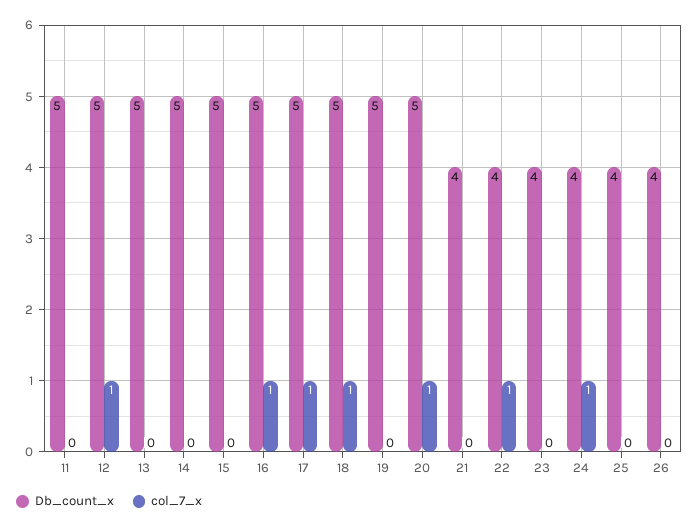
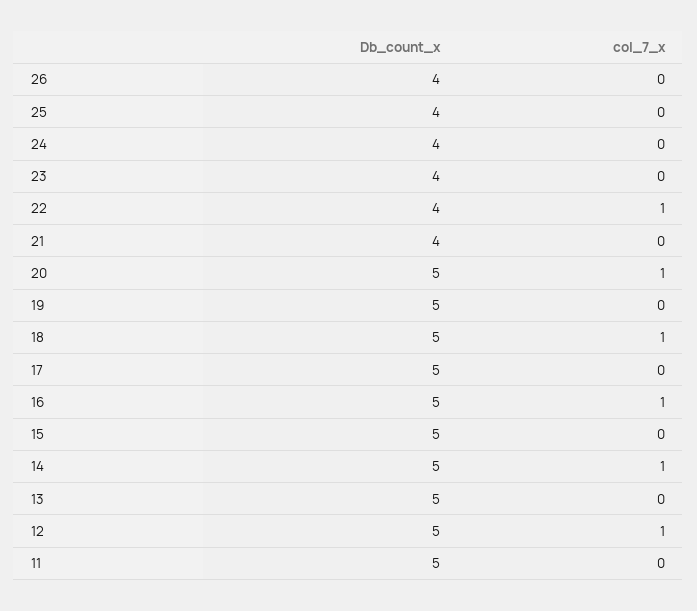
col_7_x, 14: 0 -> 1
col_7_x, 17: 1 -> 0
col_7_x, 24: 1 -> 0

